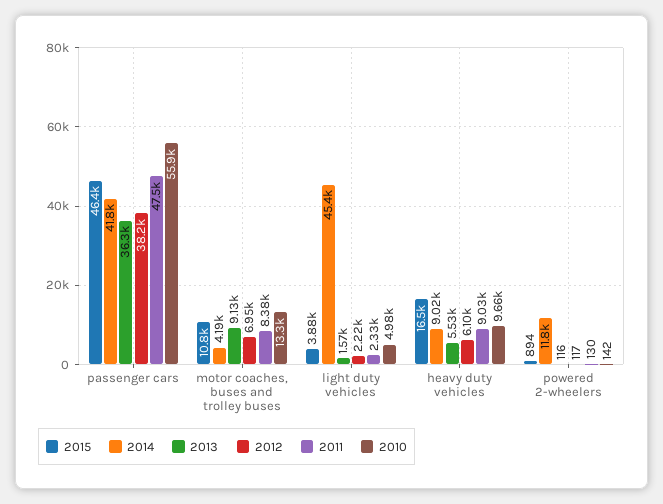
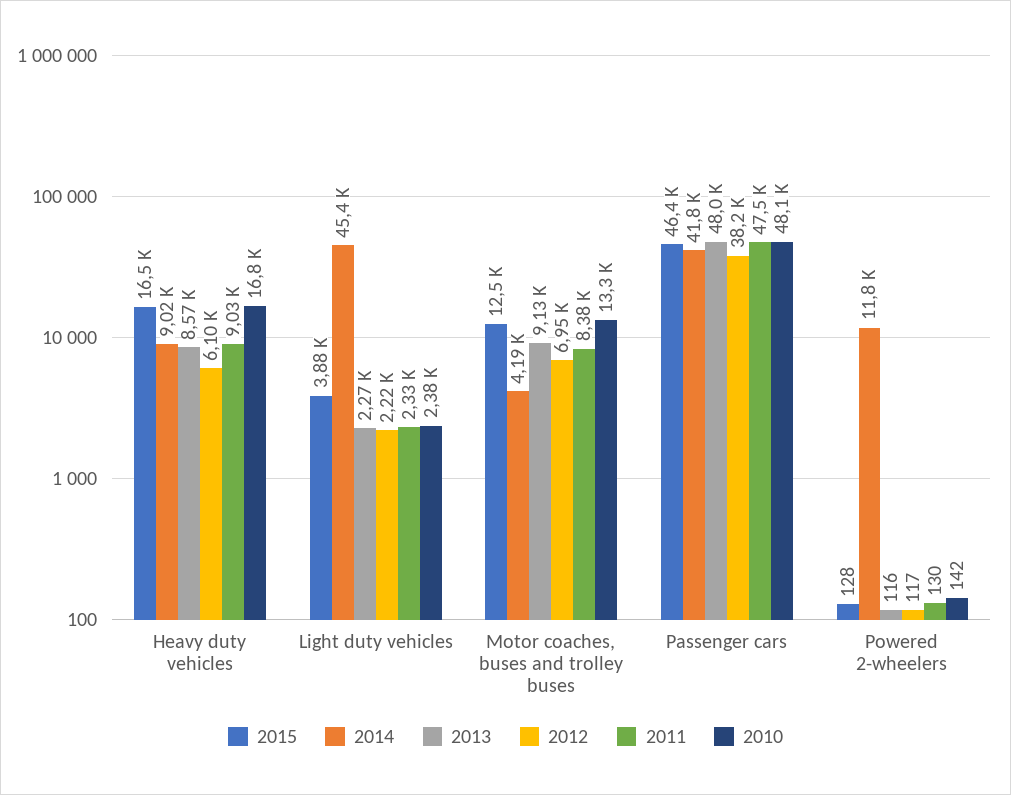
2013, passenger cars: 36300 -> 48000
2010, passenger cars: 55900 -> 48100
2015, motor coaches, buses and trolley buses: 10800 -> 12500
2013, light duty vehicles: 1570 -> 2270
2010, light duty vehicles: 4980 -> 2380
2013, heavy duty vehicles: 5530 -> 8570
2010, heavy duty vehicles: 9660 -> 16800
2015, powered 2-wheelers: 894 -> 128

